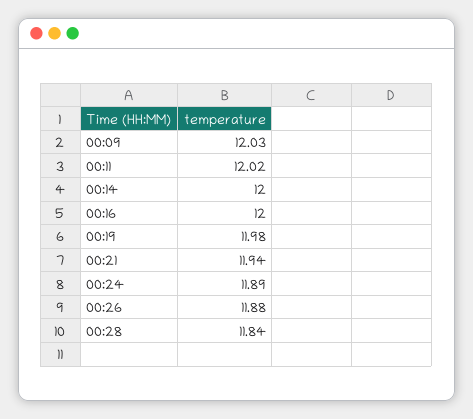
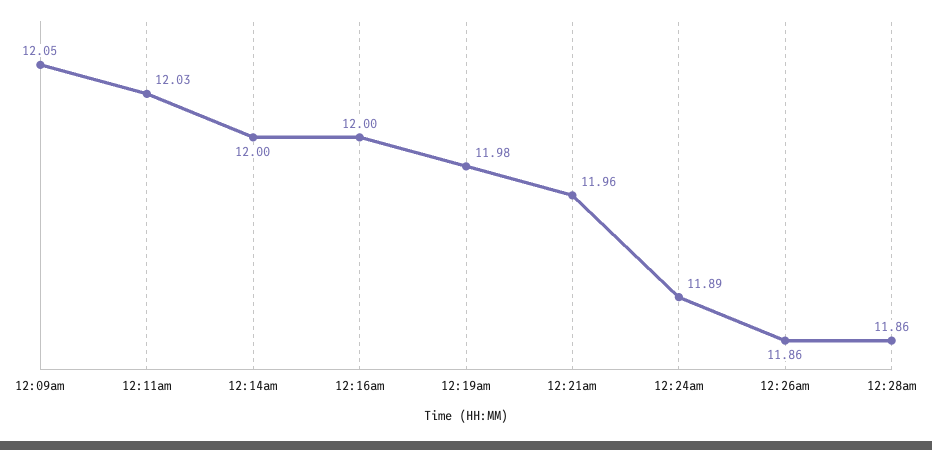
00:09: 12.03 -> 12.05
00:11: 12.02 -> 12.03
00:21: 11.94 -> 11.96
00:26: 11.88 -> 11.86
00:28: 11.84 -> 11.86

